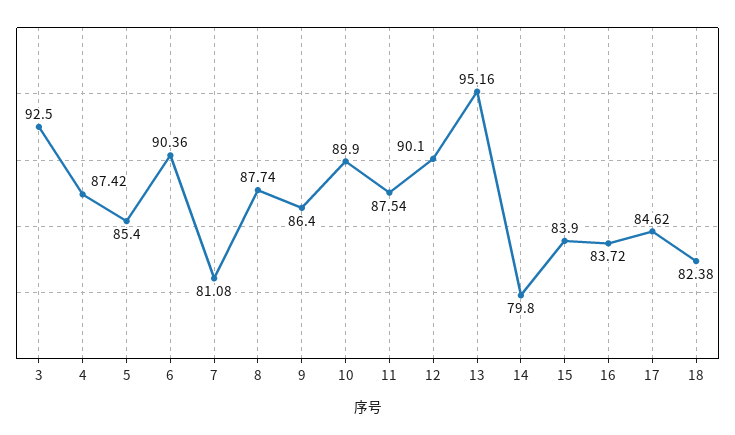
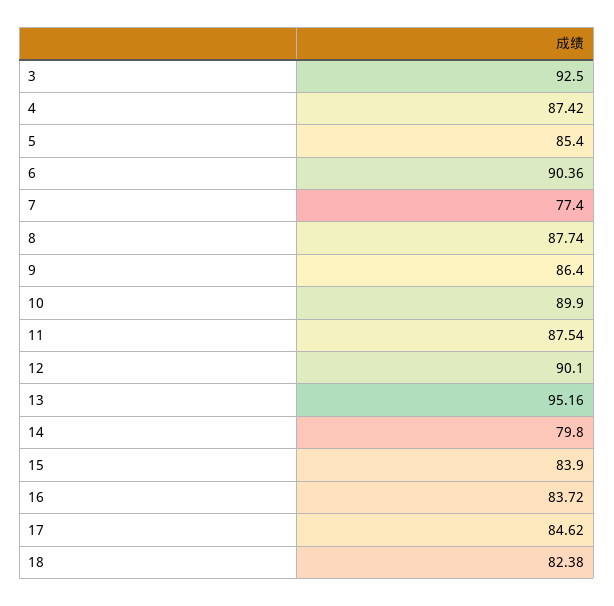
7: 81.08 -> 77.4

